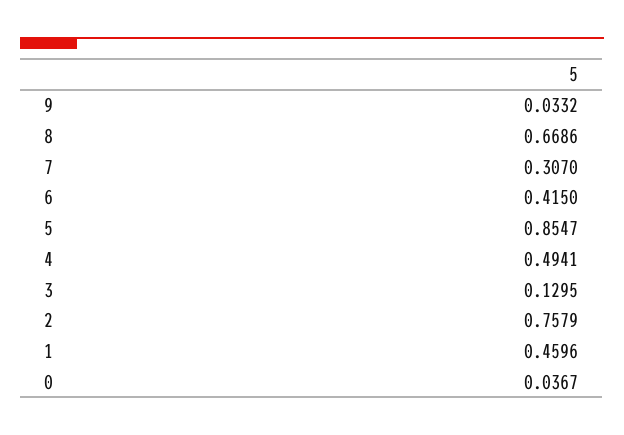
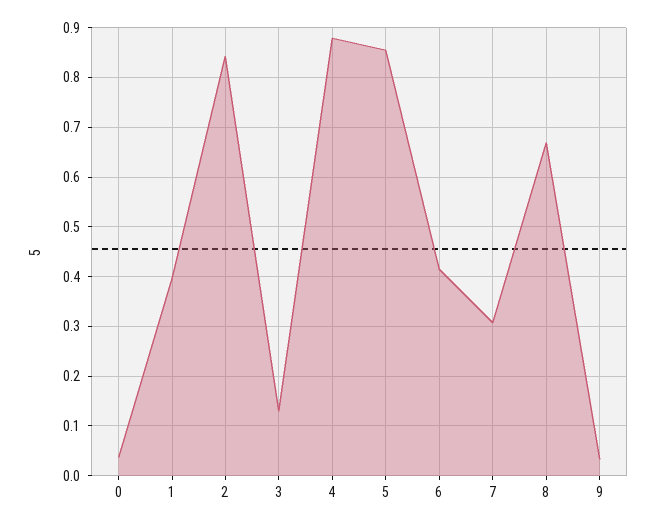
4: 0.4941 -> 0.88
2: 0.7579 -> 0.84
1: 0.4596 -> 0.4

